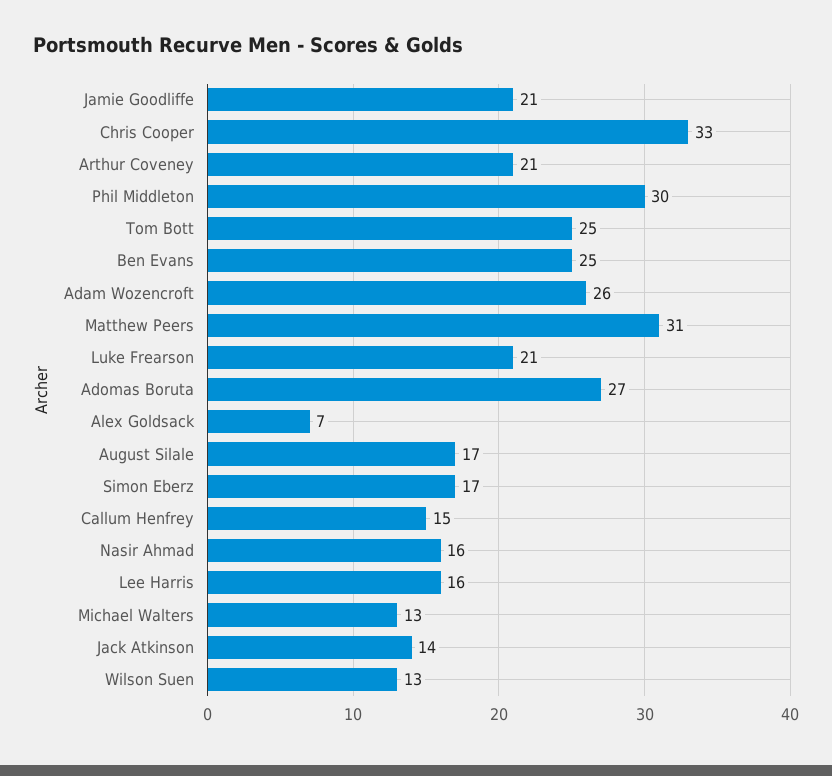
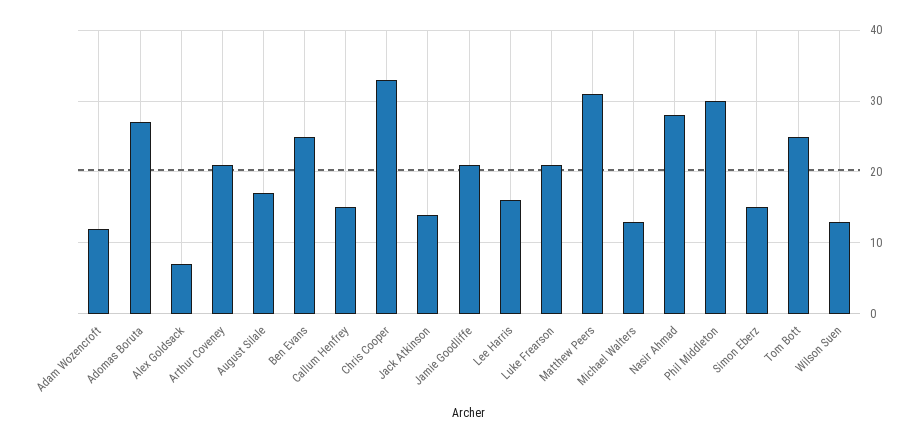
Adam Wozencroft: 26 -> 12
Simon Eberz: 17 -> 15
Nasir Ahmad: 16 -> 28

